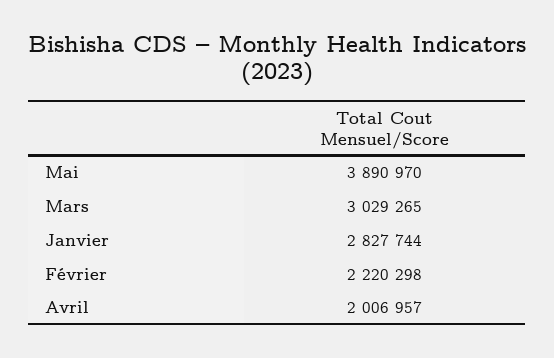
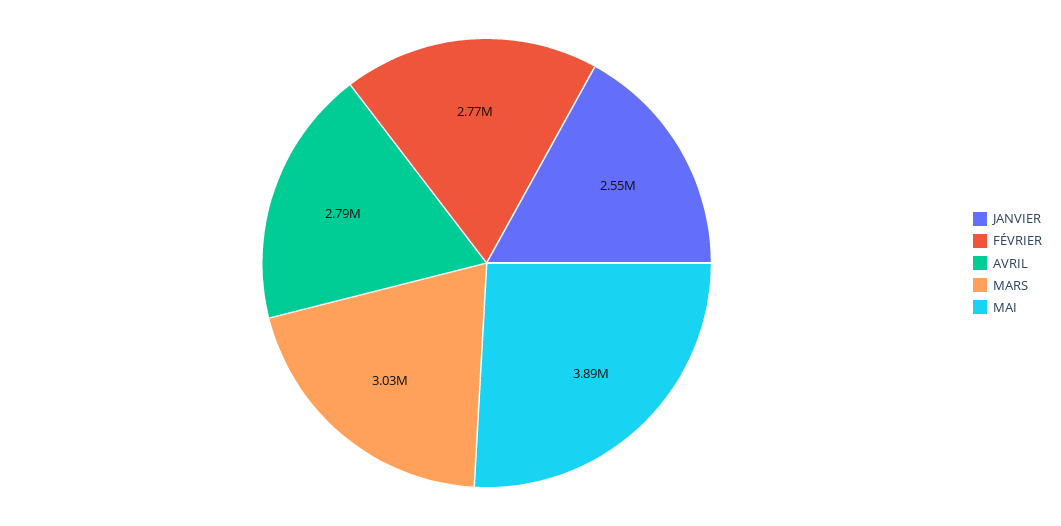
Janvier: 2827744 -> 2550000
Février: 2220298 -> 2770000
Avril: 2006957 -> 2790000

